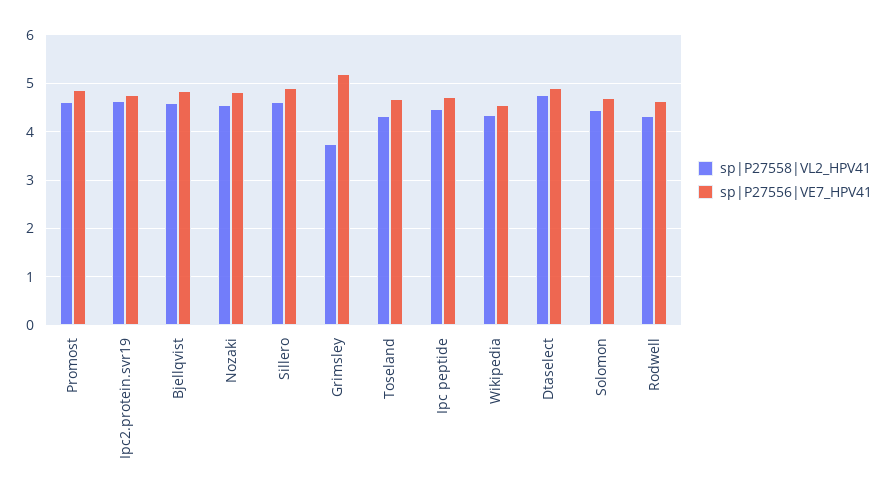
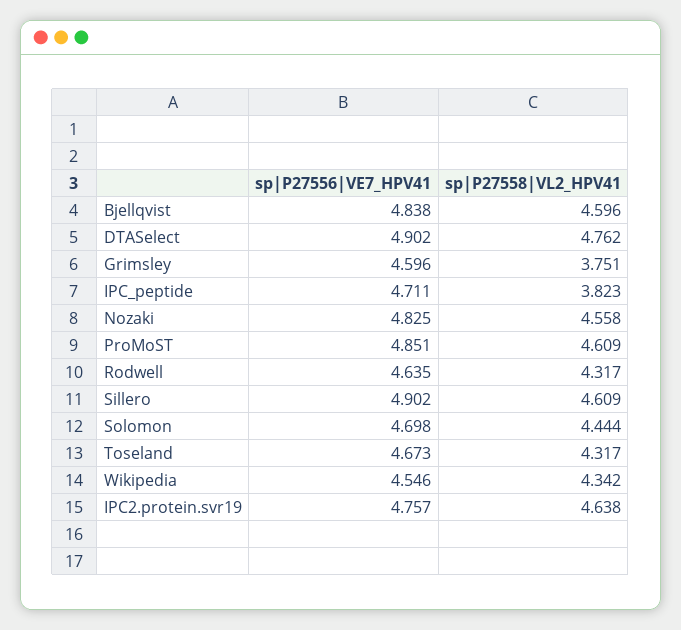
sp|P27556|VE7_HPV41, Grimsley: 5.2 -> 4.596
sp|P27558|VL2_HPV41, Ipc peptide: 4.4 -> 3.823

